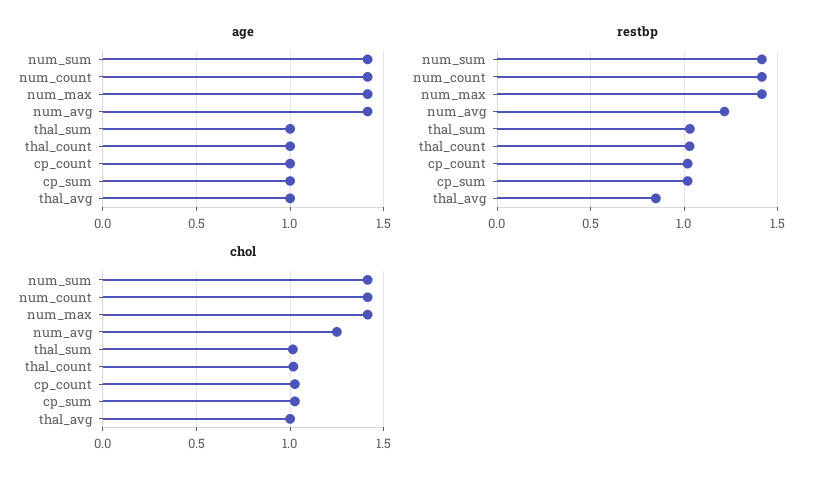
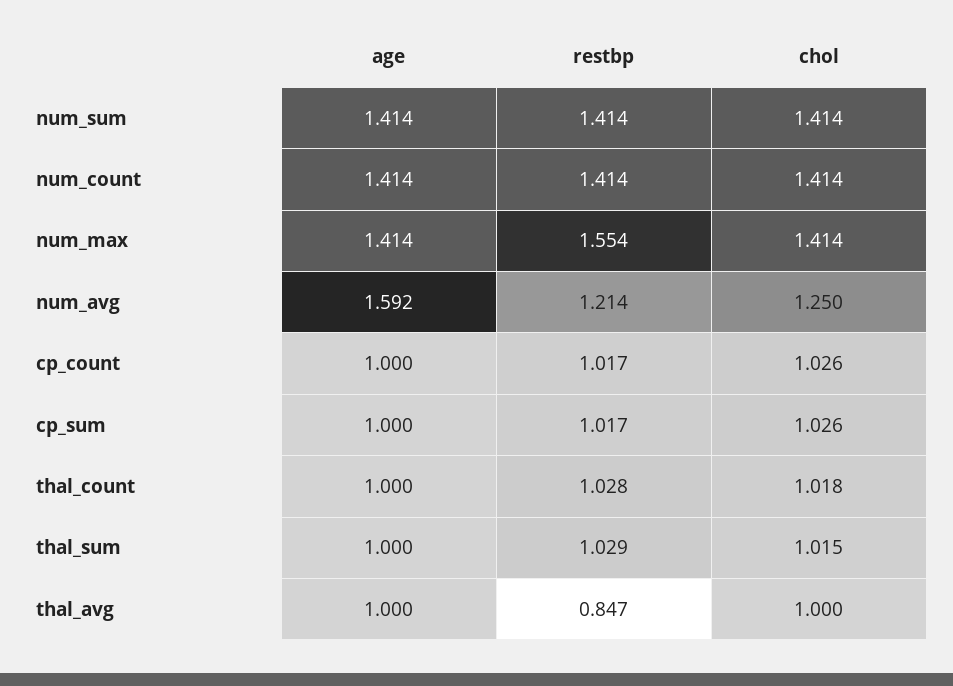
age, num_avg: 1.4 -> 1.592
restbp, num_max: 1.4 -> 1.554

